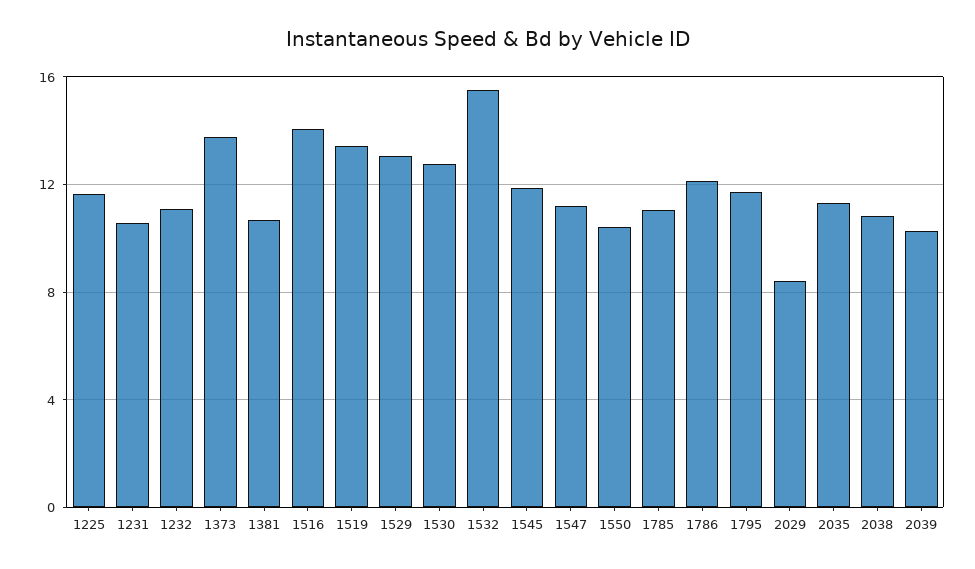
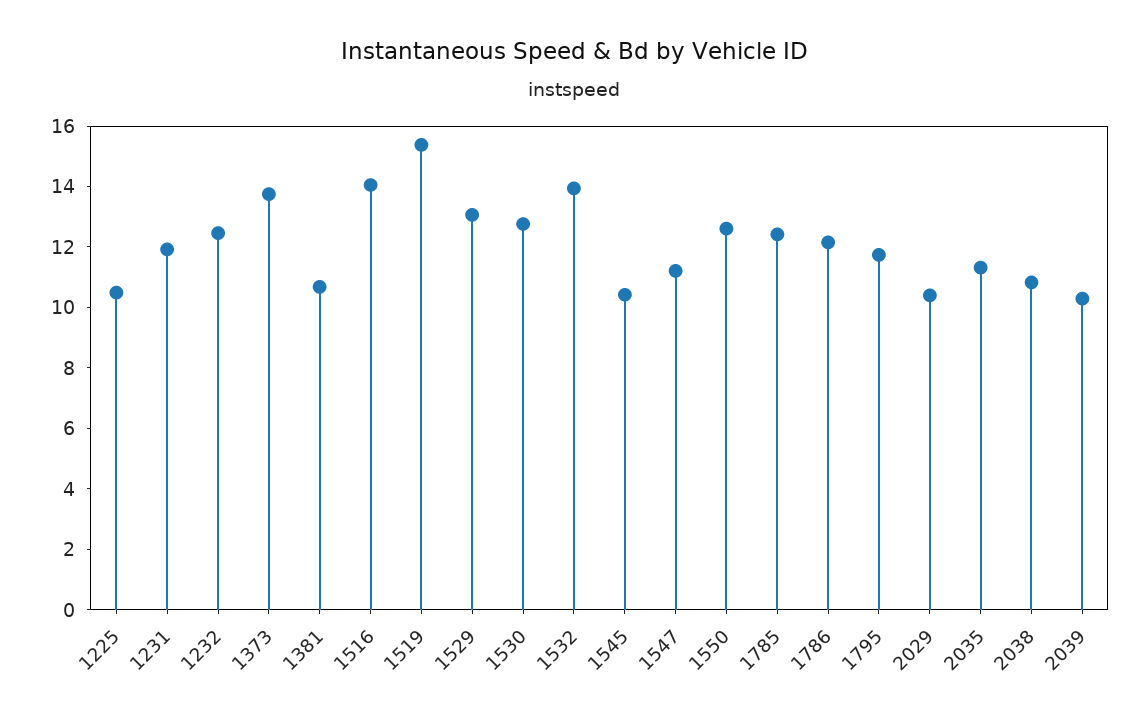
1225: 11.5 -> 10.5
1231: 10.5 -> 12
1232: 11 -> 12.5
1519: 13.5 -> 15.5
1532: 15.5 -> 14
1545: 12 -> 10.5
1550: 10.5 -> 12.5
1785: 11 -> 12.5
2029: 8.5 -> 10.5

